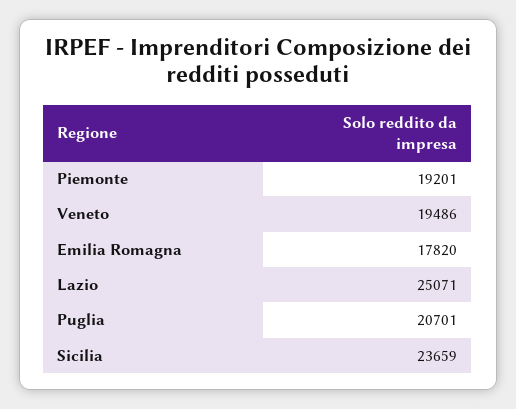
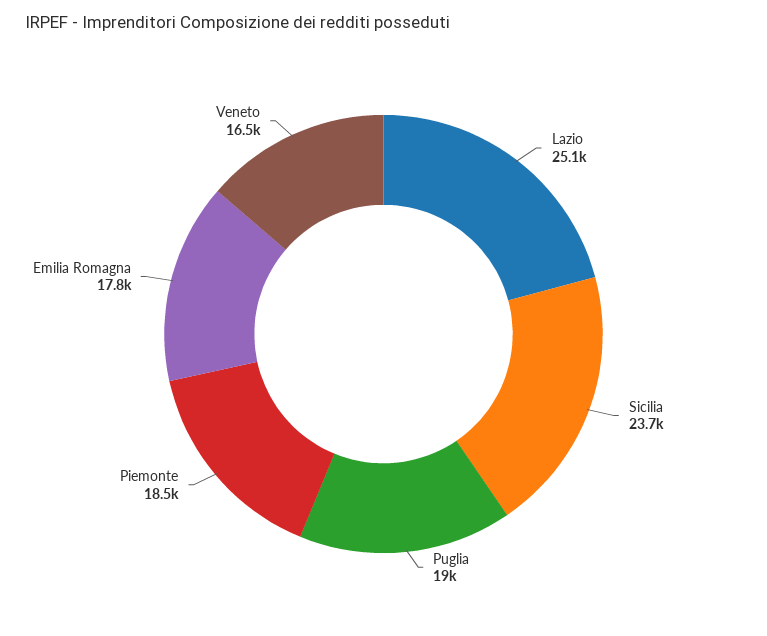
Piemonte: 19201 -> 18500
Veneto: 19486 -> 16500
Puglia: 20701 -> 19000

